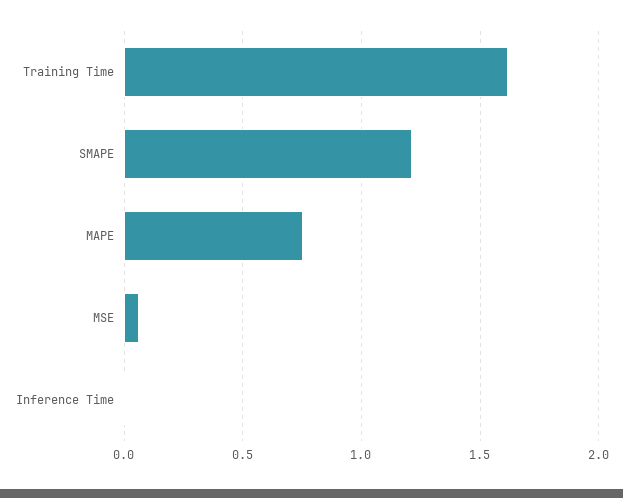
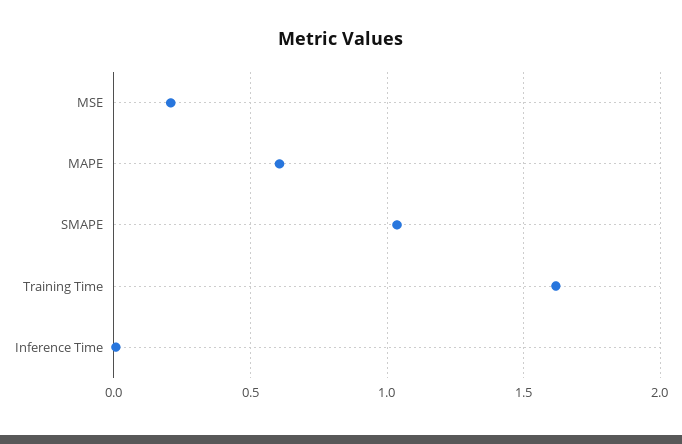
SMAPE: 1.2 -> 1.05
MAPE: 0.75 -> 0.6
MSE: 0.05 -> 0.2

